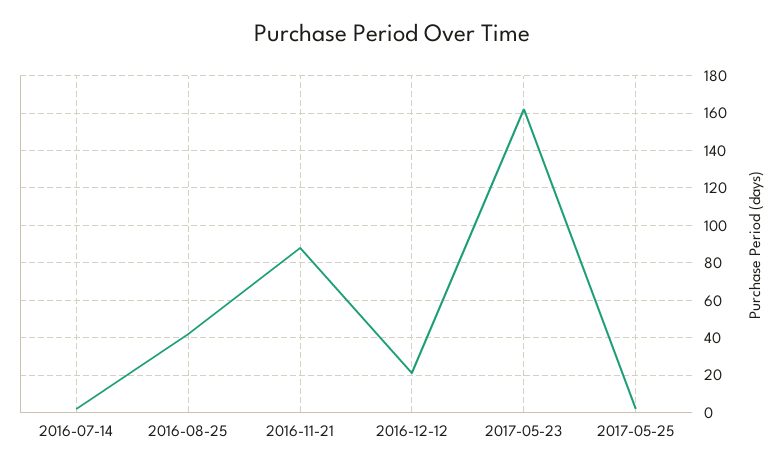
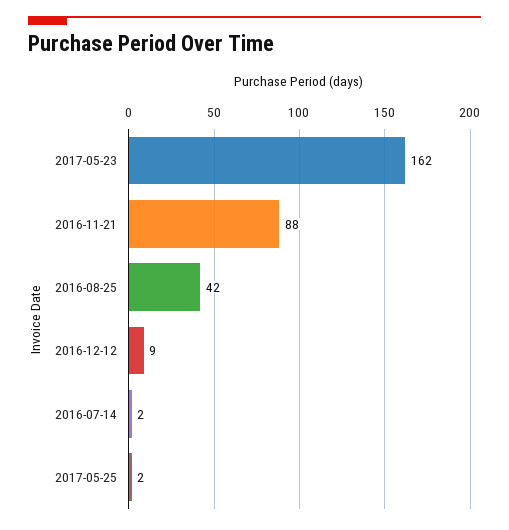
2016-12-12: 20 -> 9

